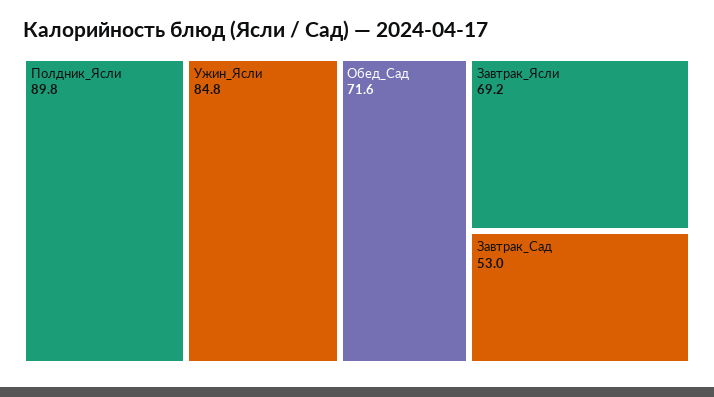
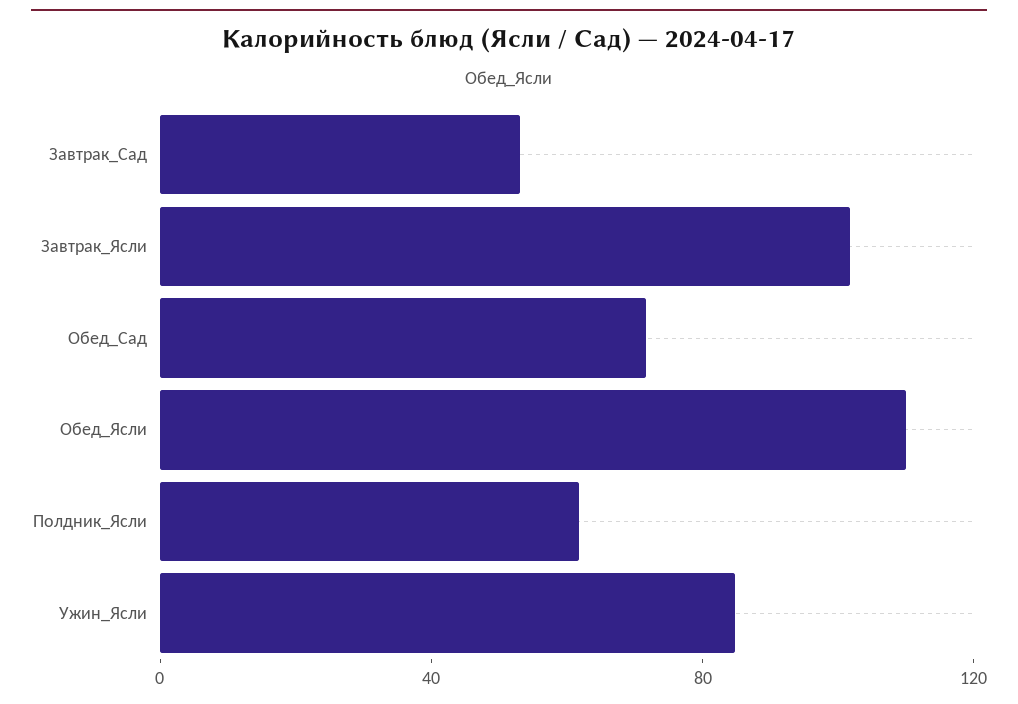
Полдник_Ясли: 89.8 -> 60
Завтрак_Ясли: 69.2 -> 100
Обед_Ясли: none -> 110

